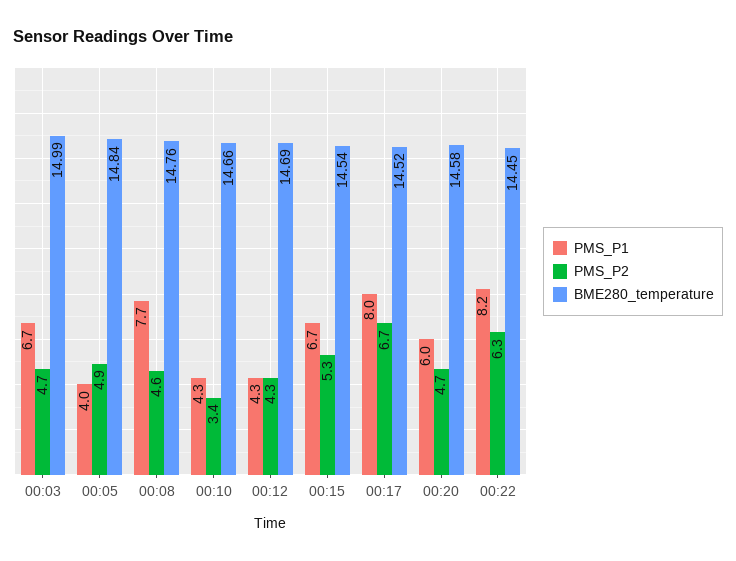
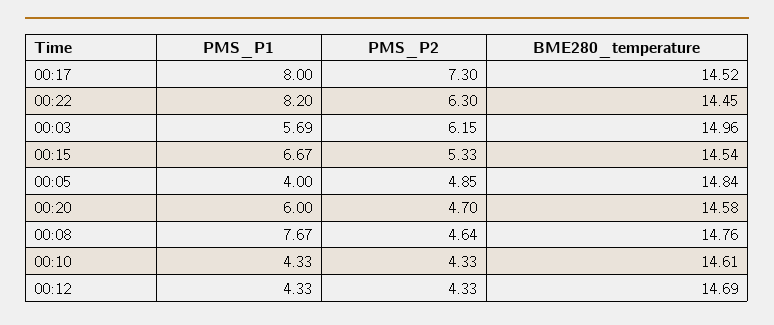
PMS_P1, 00:03: 6.7 -> 5.69
PMS_P2, 00:03: 4.7 -> 6.15
BME280_temperature, 00:03: 14.99 -> 14.96
PMS_P2, 00:10: 3.4 -> 4.33
BME280_temperature, 00:10: 14.66 -> 14.61
PMS_P2, 00:17: 6.7 -> 7.3

